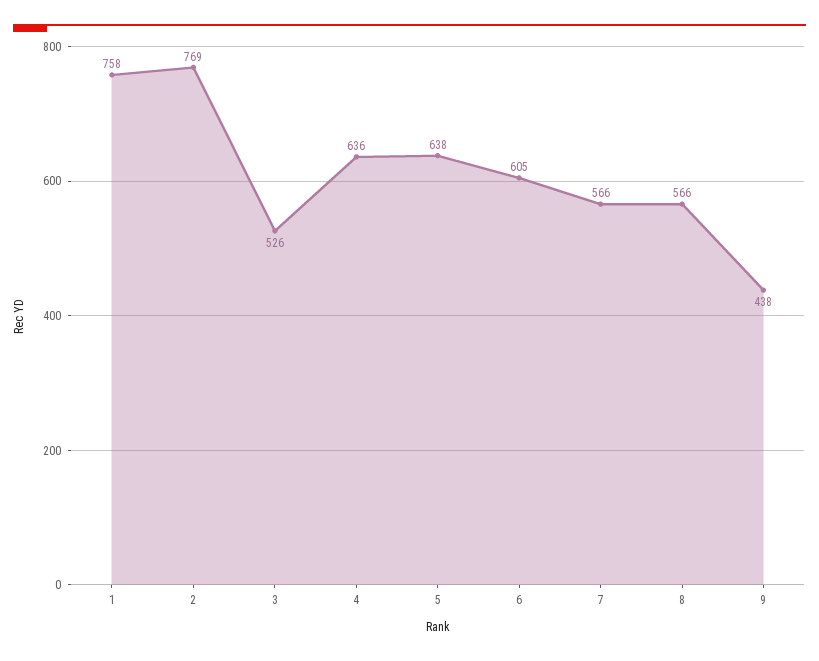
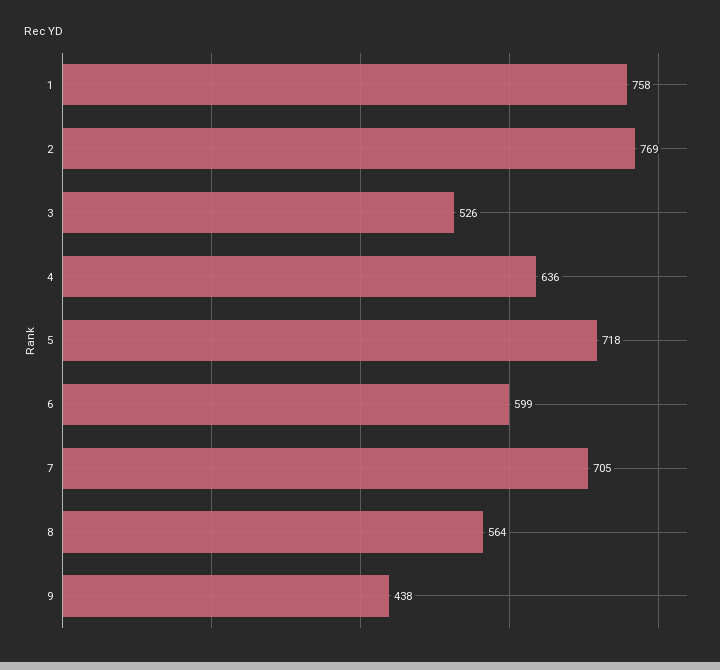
5: 638 -> 718
6: 605 -> 599
7: 566 -> 705
8: 566 -> 564

